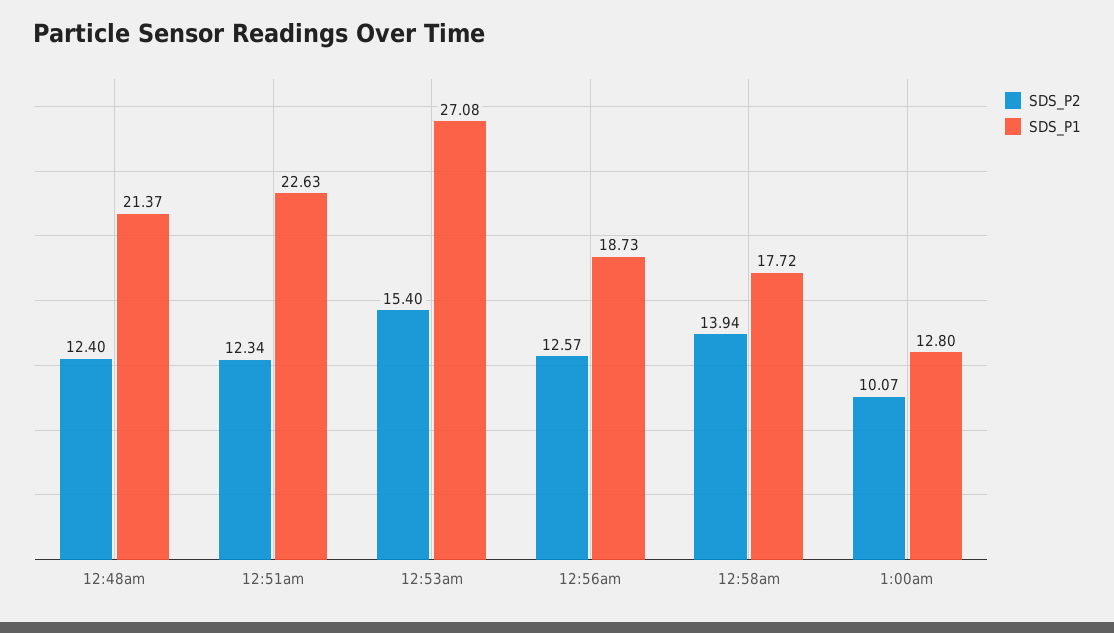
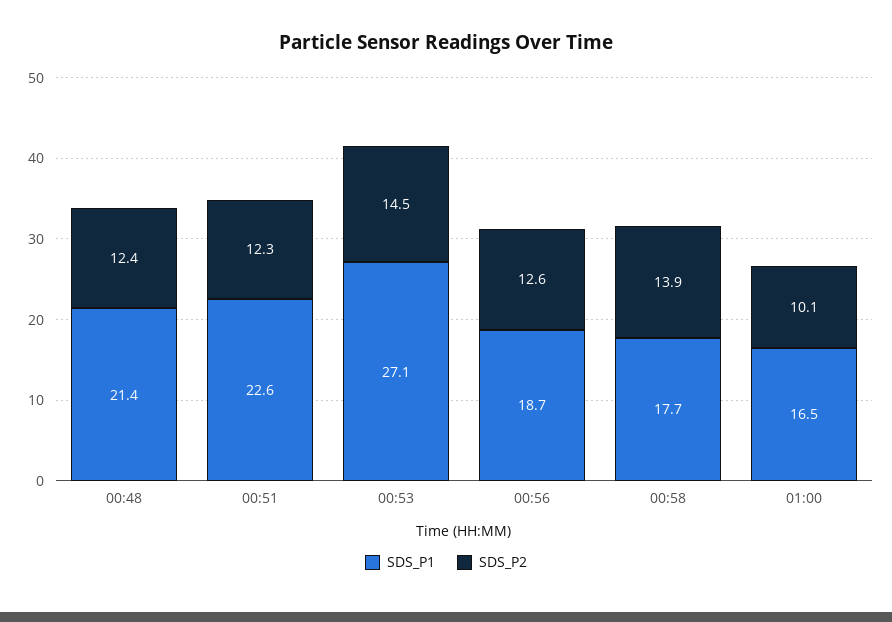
SDS_P2, 12:53am: 15.4 -> 14.5
SDS_P1, 1:00am: 12.8 -> 16.5

